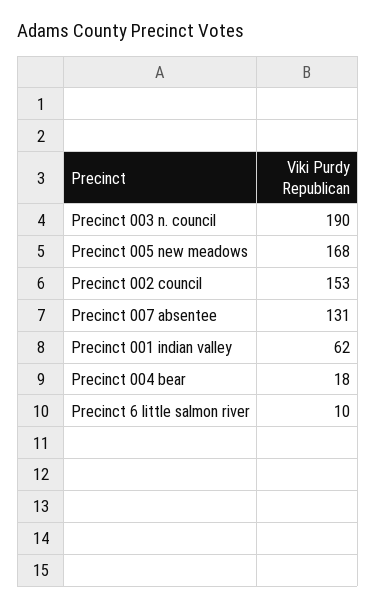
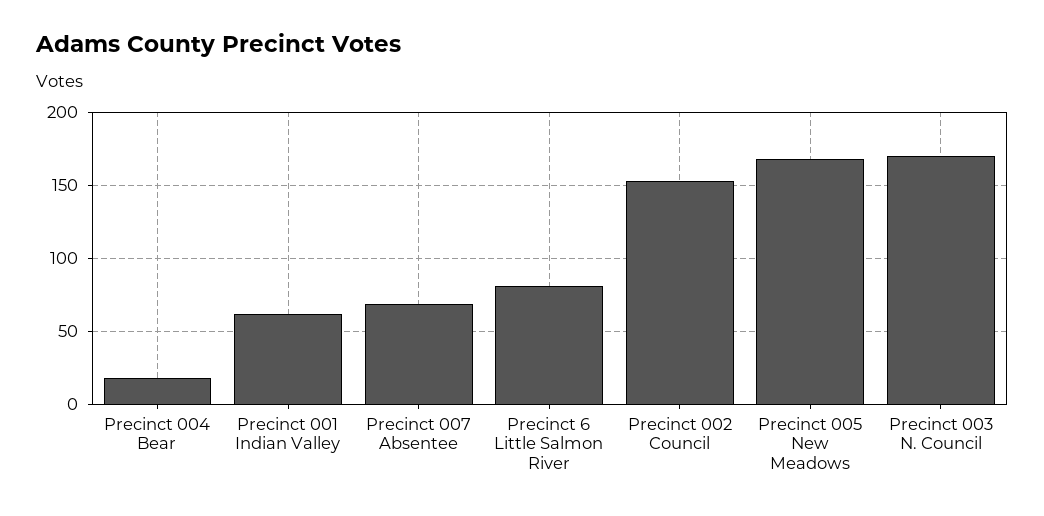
Precinct 003 n. council: 190 -> 170
Precinct 007 absentee: 131 -> 70
Precinct 6 little salmon river: 10 -> 80

